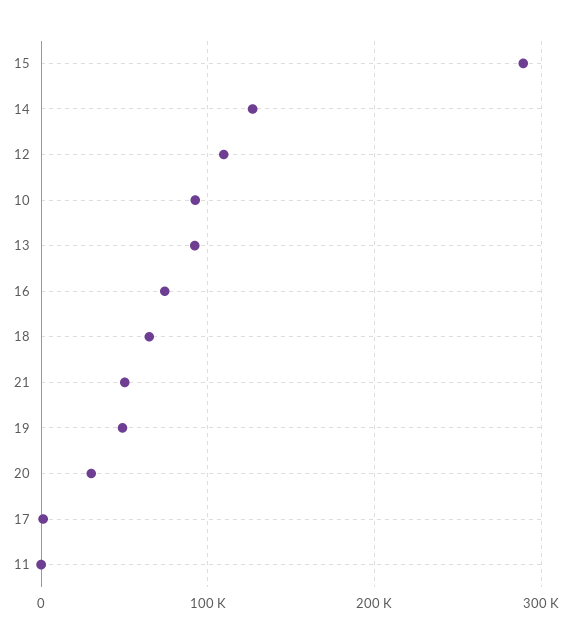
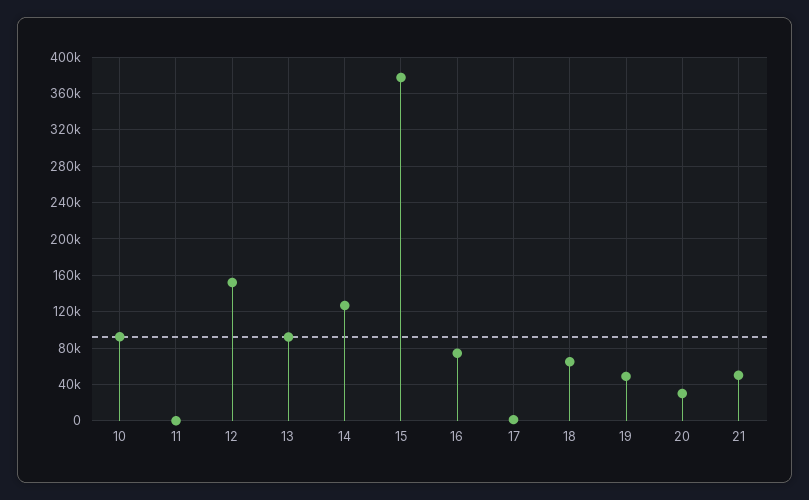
15: 290000 -> 380000
12: 110000 -> 150000

